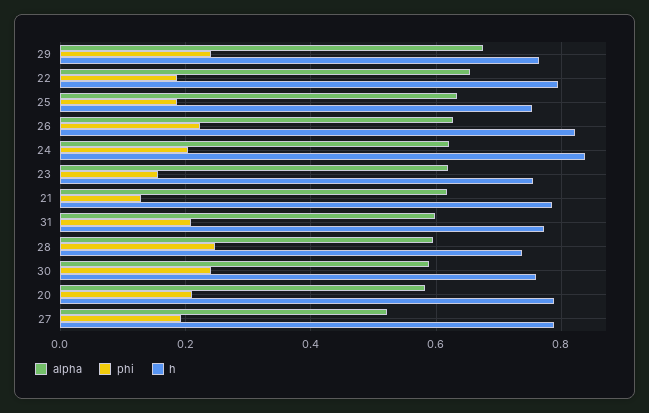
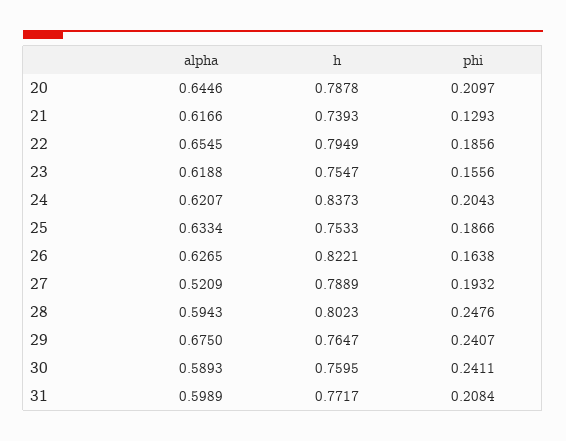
phi, 26: 0.22 -> 0.1638
h, 21: 0.78 -> 0.7393
h, 28: 0.74 -> 0.8023
alpha, 20: 0.58 -> 0.6446

